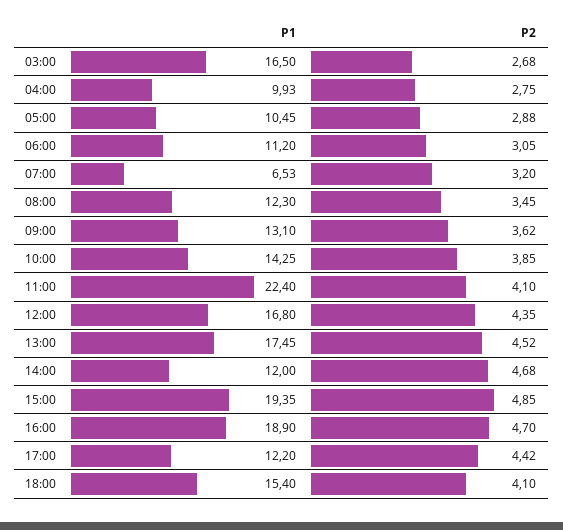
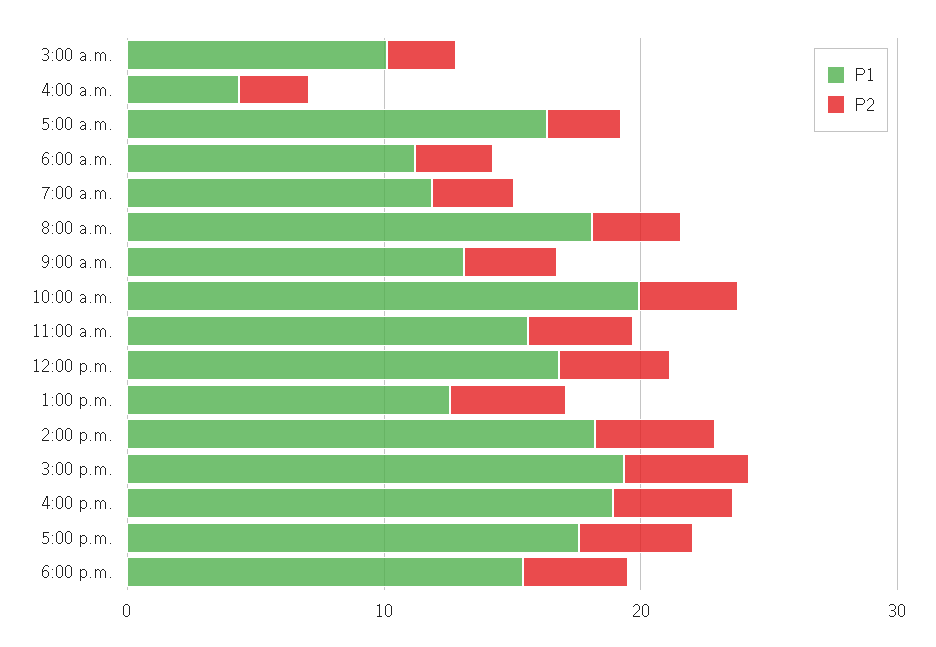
P1, 03:00: 16.5 -> 10
P1, 04:00: 9.93 -> 4
P1, 05:00: 10.45 -> 16
P1, 07:00: 6.53 -> 12
P1, 08:00: 12.3 -> 18
P1, 10:00: 14.25 -> 20
P1, 11:00: 22.4 -> 16
P1, 13:00: 17.45 -> 12
P1, 14:00: 12 -> 18
P1, 17:00: 12.2 -> 18

